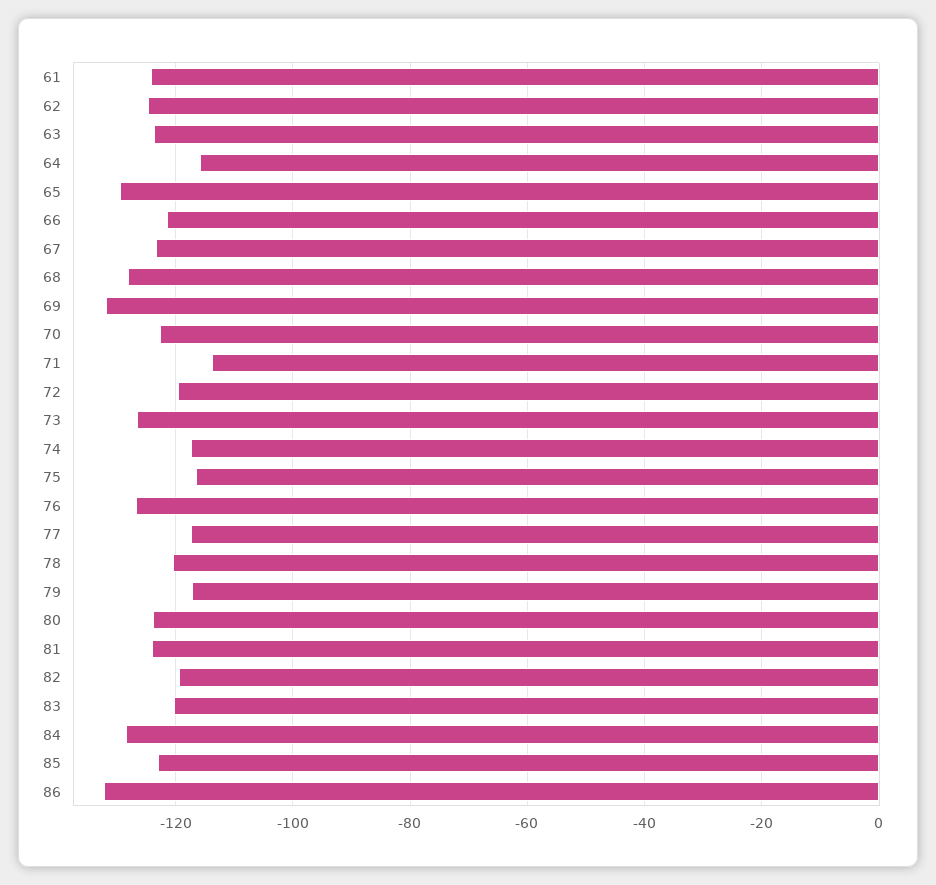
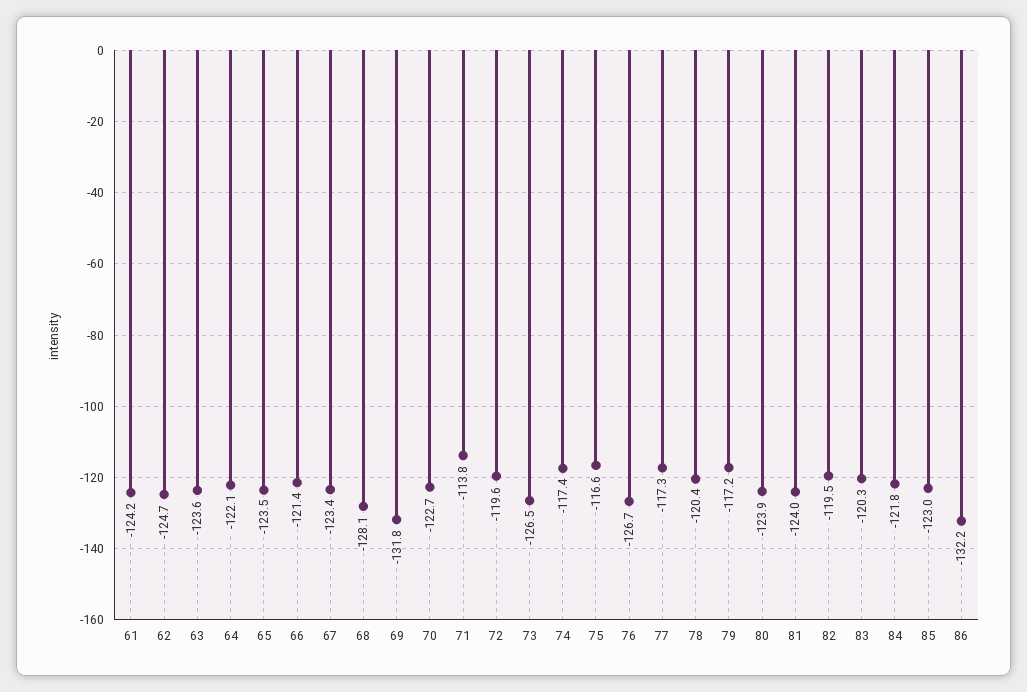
64: -116 -> -122.1
65: -130 -> -123.5
84: -128 -> -121.8

